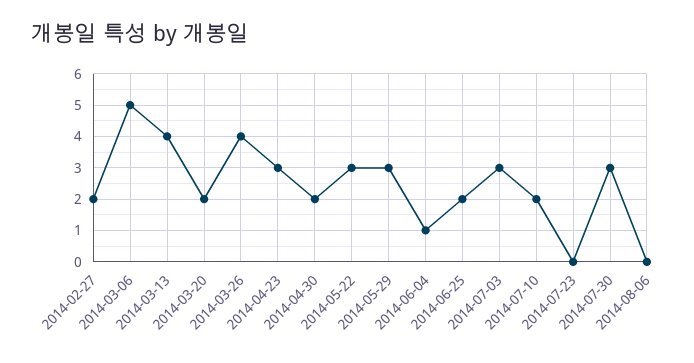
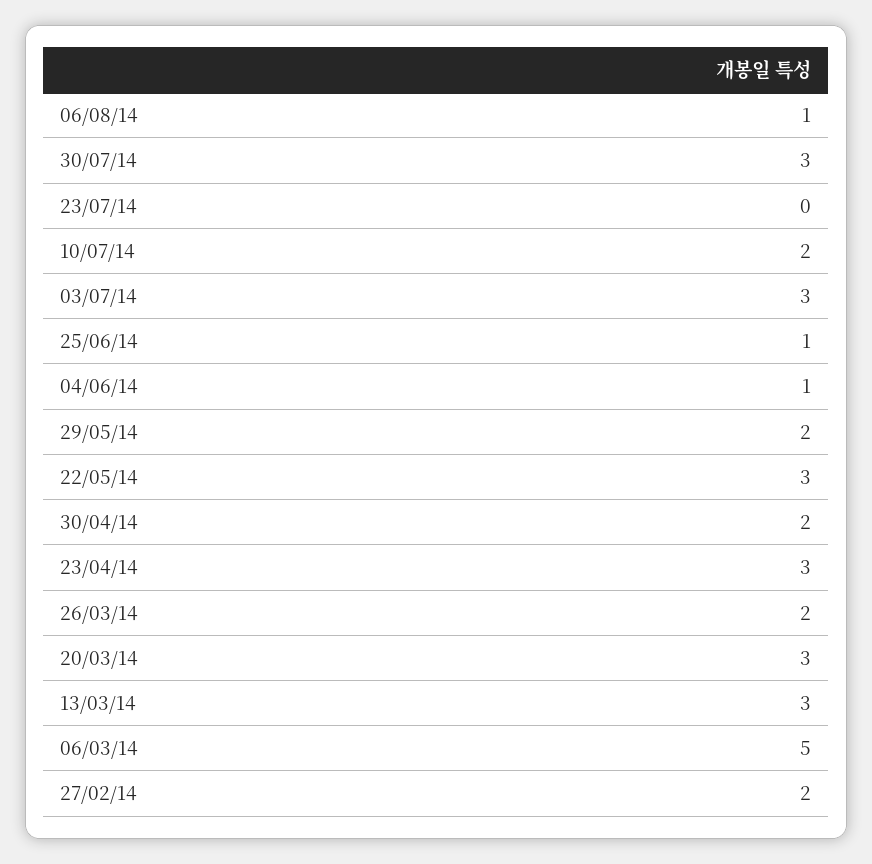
2014-03-13: 4 -> 3
2014-03-20: 2 -> 3
2014-03-26: 4 -> 2
2014-05-29: 3 -> 2
2014-06-25: 2 -> 1
2014-08-06: 0 -> 1

